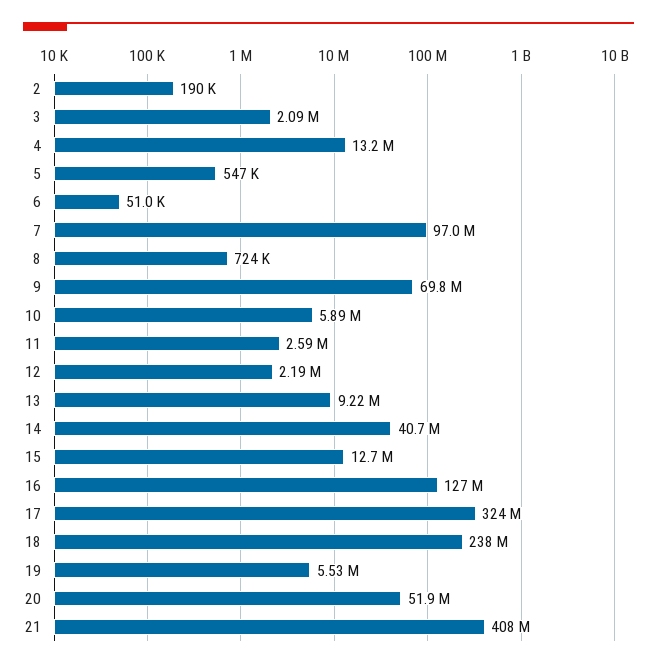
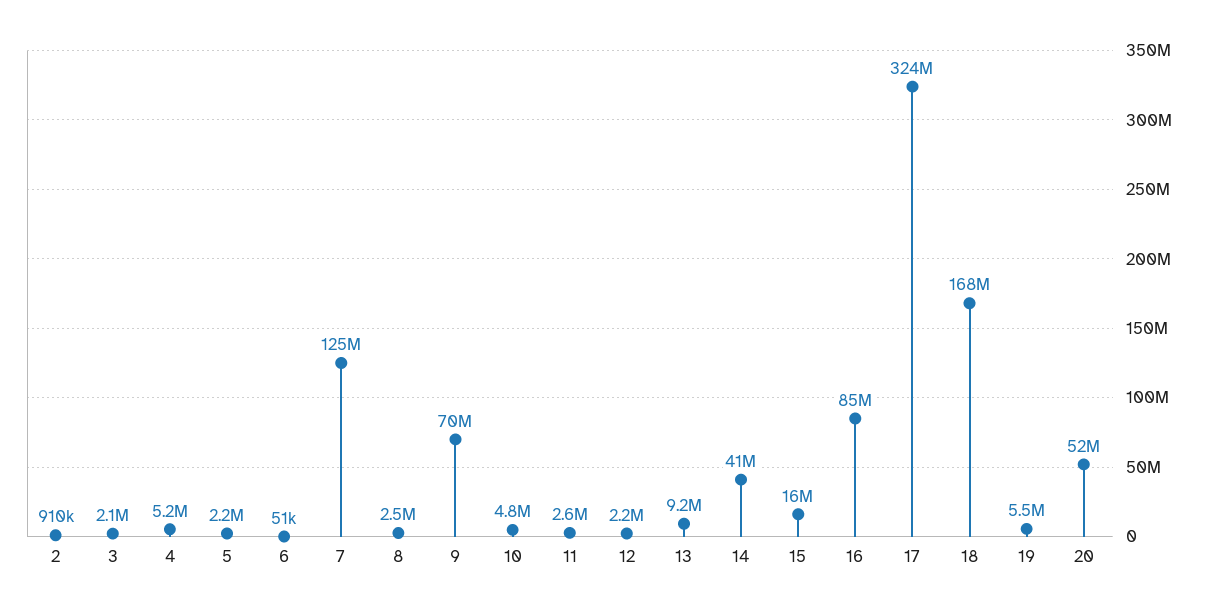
2: 190000 -> 910000
4: 13200000 -> 5200000
5: 547000 -> 2200000
7: 97000000 -> 125000000
8: 724000 -> 2500000
10: 5890000 -> 4800000
15: 12700000 -> 16000000
16: 127000000 -> 85000000
18: 238000000 -> 168000000
21: 408000000 -> none

